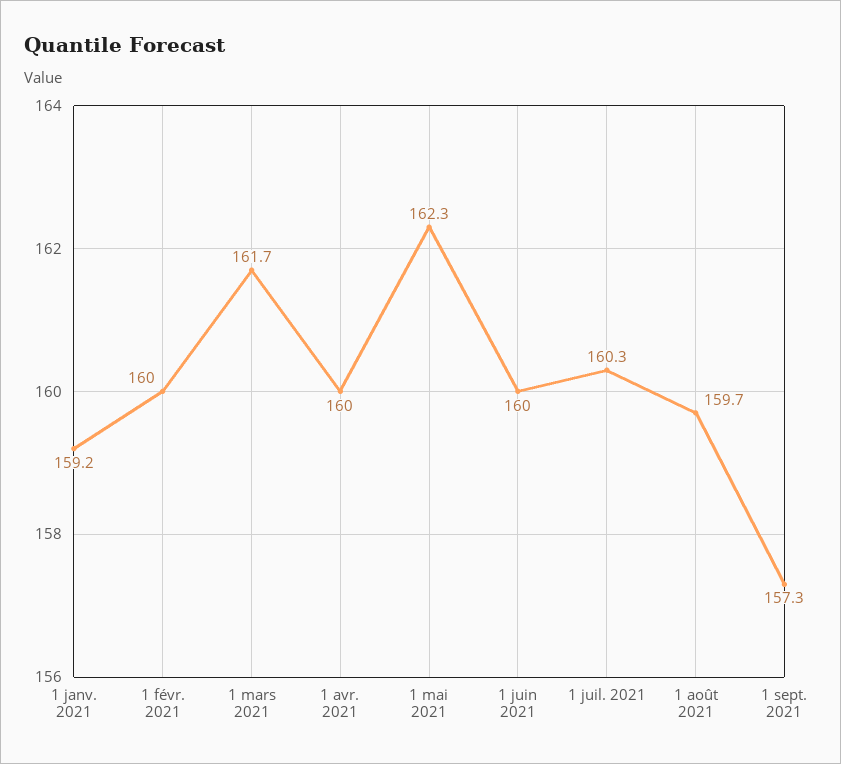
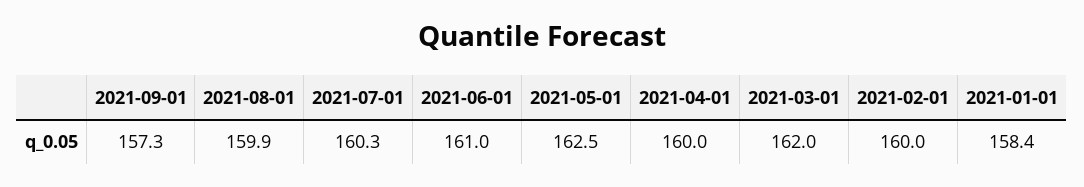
1 janv. 2021: 159.2 -> 158.4
1 mars 2021: 161.7 -> 162
1 mai 2021: 162.3 -> 162.5
1 juin 2021: 160 -> 161
1 août 2021: 159.7 -> 159.9

